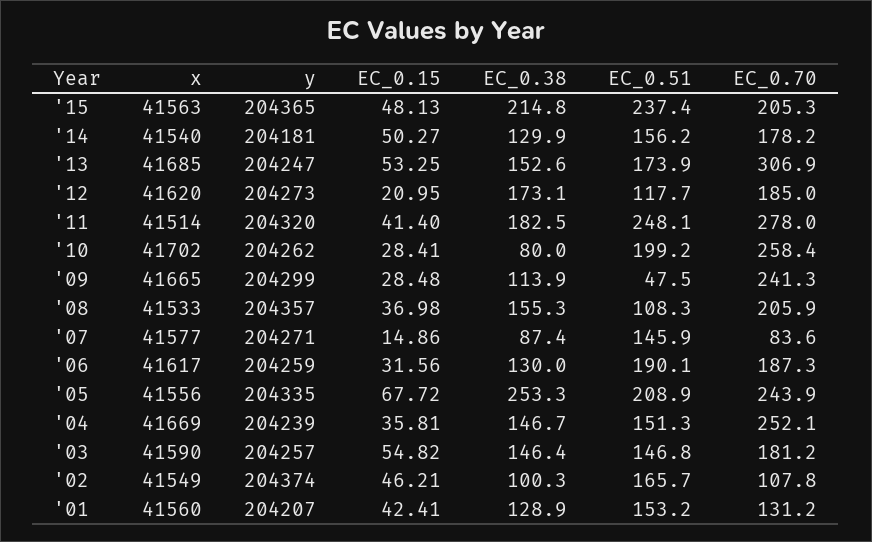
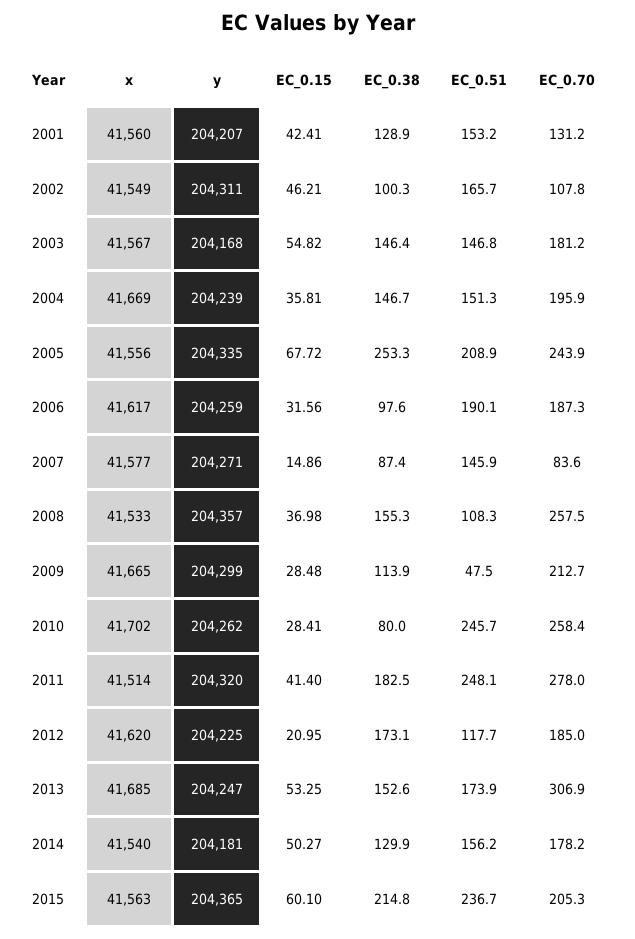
EC_0.15, '15: 48.13 -> 60.1
EC_0.51, '15: 237.4 -> 236.7
y, '12: 204273 -> 204225
EC_0.51, '10: 199.2 -> 245.7
EC_0.70, '09: 241.3 -> 212.7
EC_0.70, '08: 205.9 -> 257.5
EC_0.38, '06: 130 -> 97.6
EC_0.70, '04: 252.1 -> 195.9
x, '03: 41590 -> 41567
y, '03: 204257 -> 204168
y, '02: 204374 -> 204311

